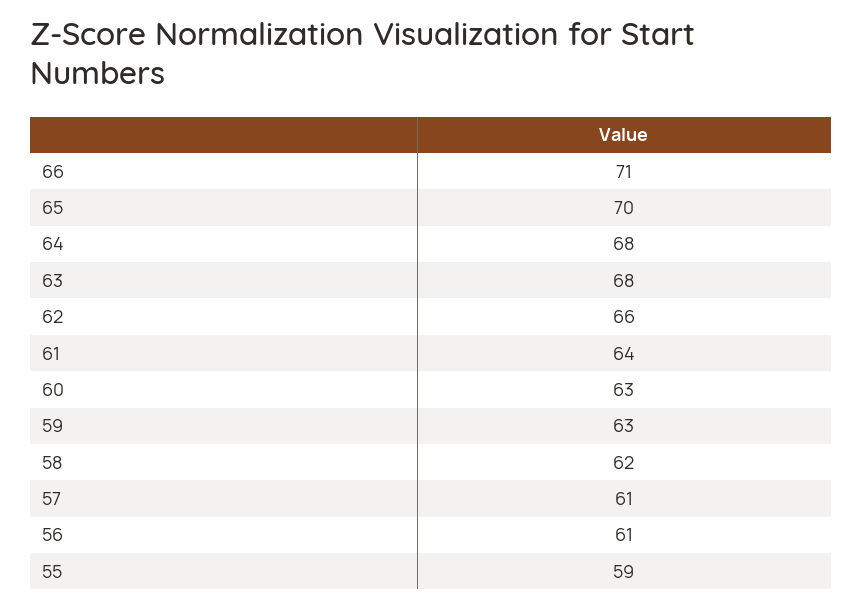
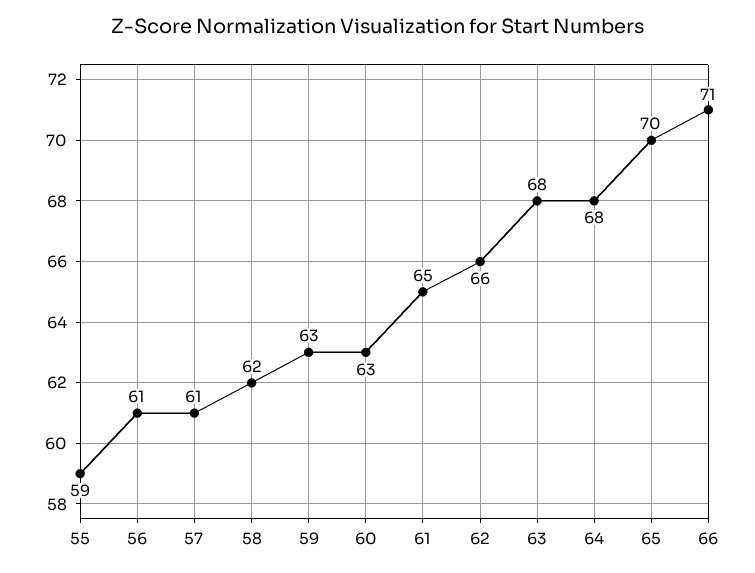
61: 64 -> 65

